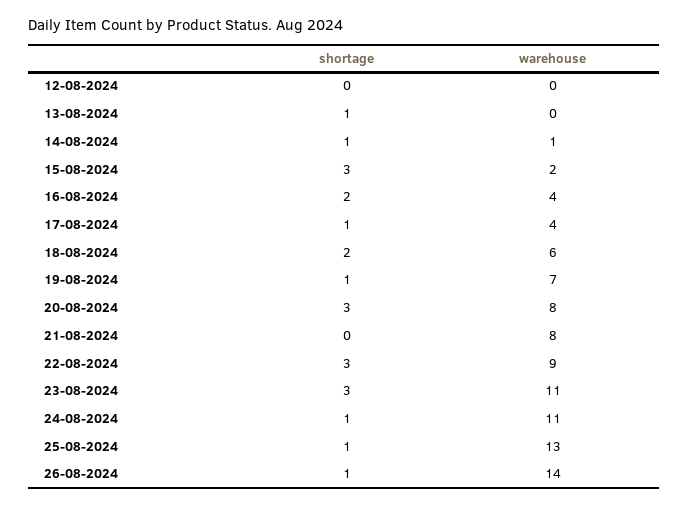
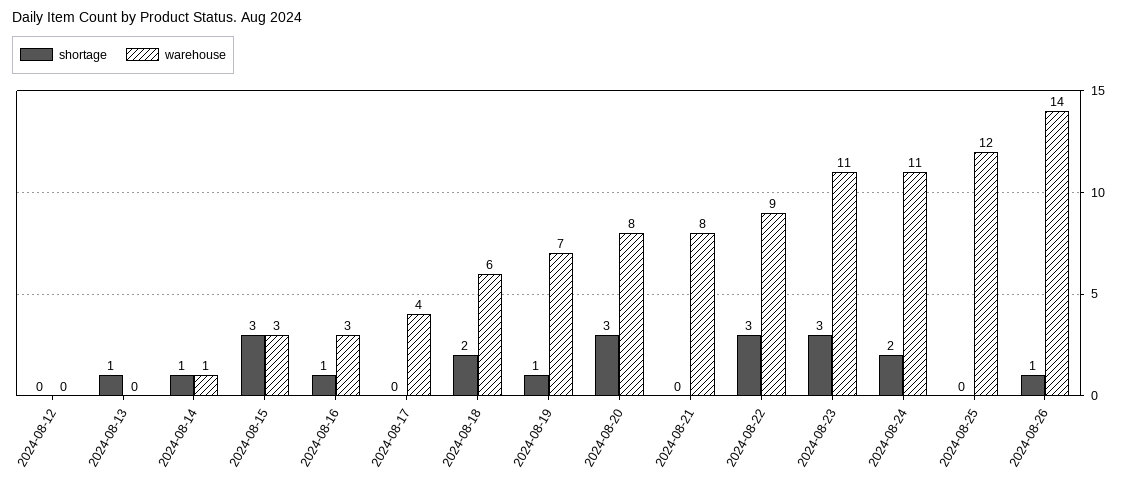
warehouse, 15-08-2024: 2 -> 3
shortage, 16-08-2024: 2 -> 1
warehouse, 16-08-2024: 4 -> 3
shortage, 17-08-2024: 1 -> 0
shortage, 24-08-2024: 1 -> 2
shortage, 25-08-2024: 1 -> 0
warehouse, 25-08-2024: 13 -> 12

